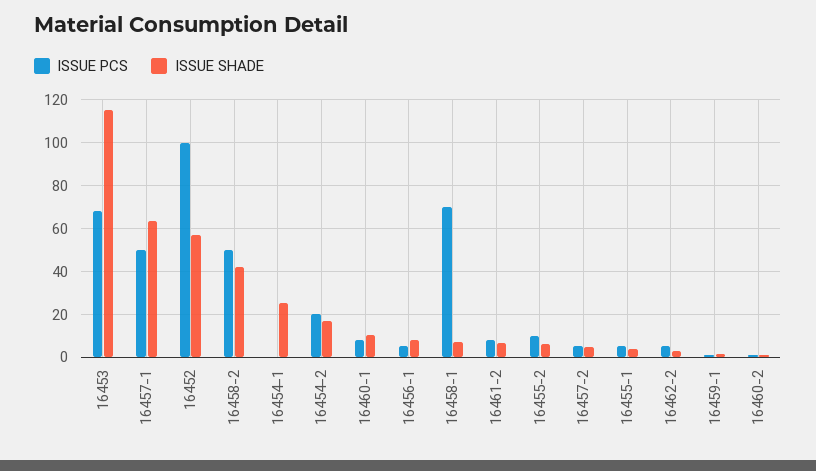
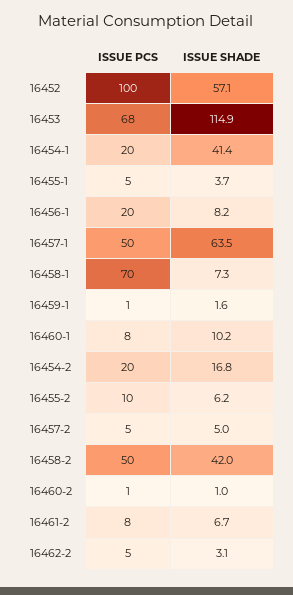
ISSUE PCS, 16454-1: 0 -> 20
ISSUE SHADE, 16454-1: 25 -> 41.4
ISSUE PCS, 16456-1: 5 -> 20

